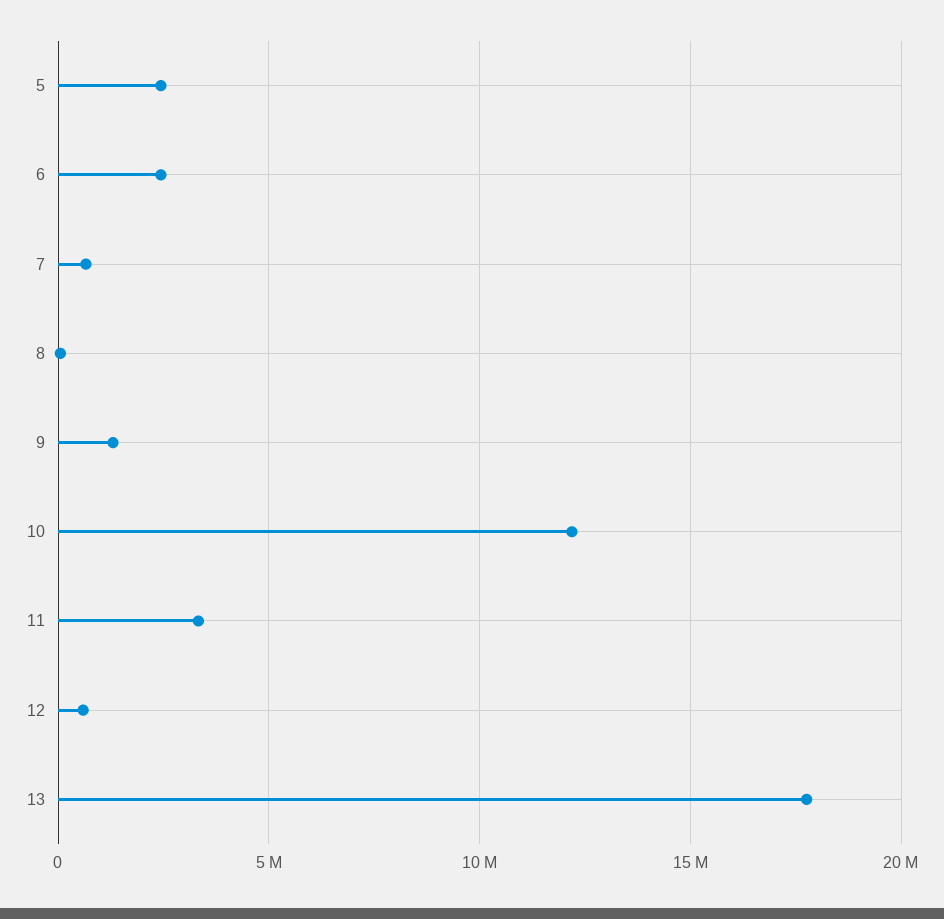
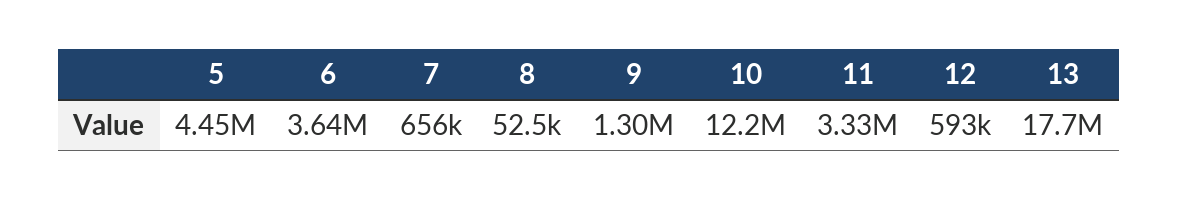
5: 2500000 -> 4450000
6: 2500000 -> 3640000

